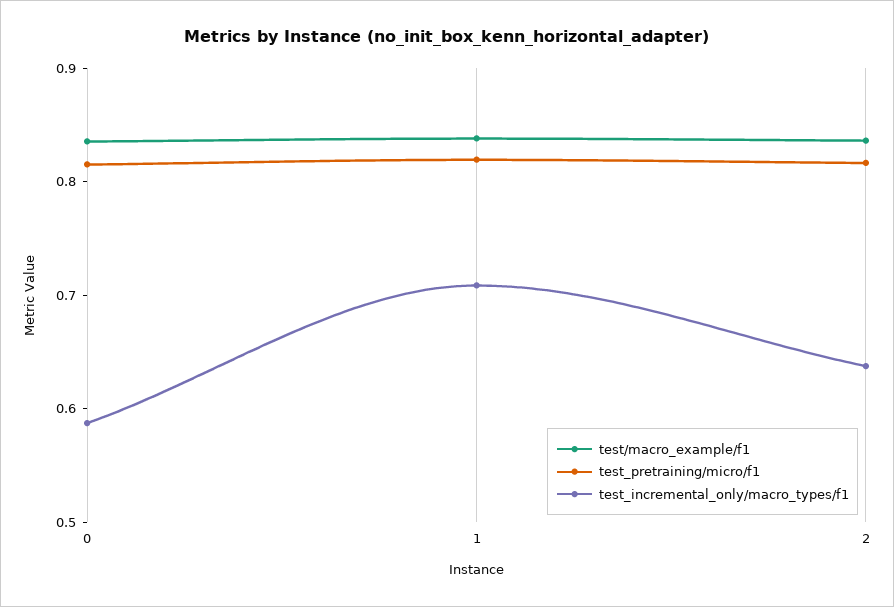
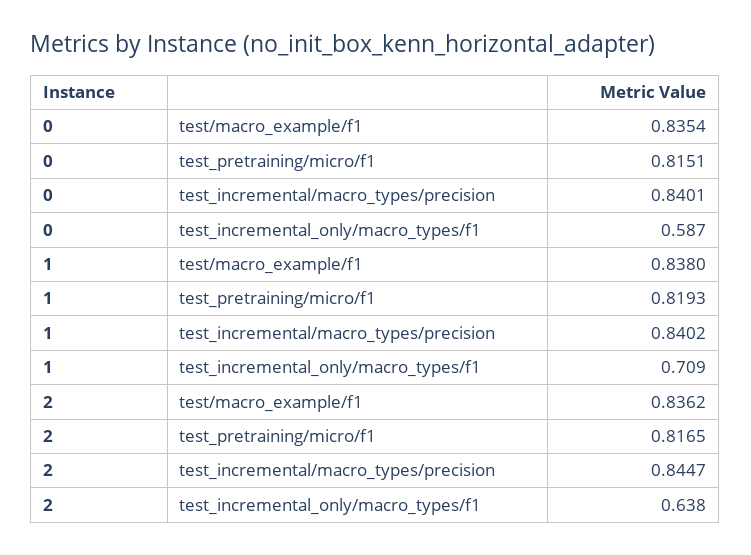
test_incremental/macro_types/precision, 0: none -> 0.8401
test_incremental/macro_types/precision, 1: none -> 0.8402
test_incremental/macro_types/precision, 2: none -> 0.8447

